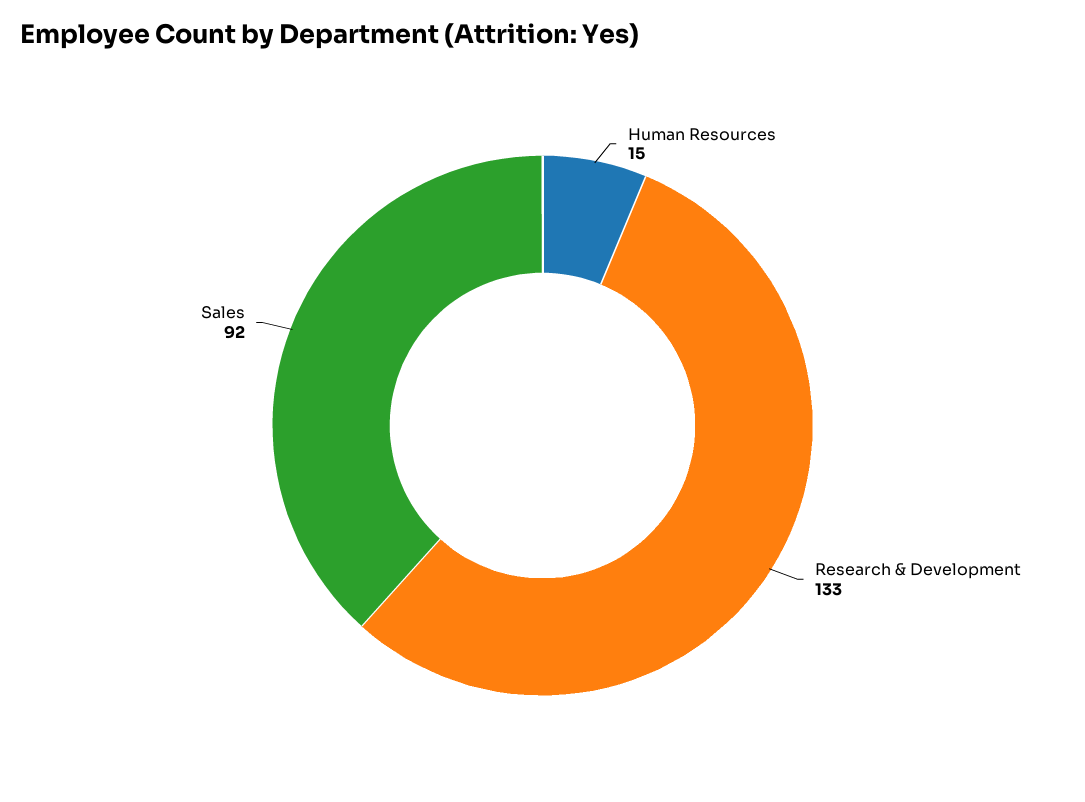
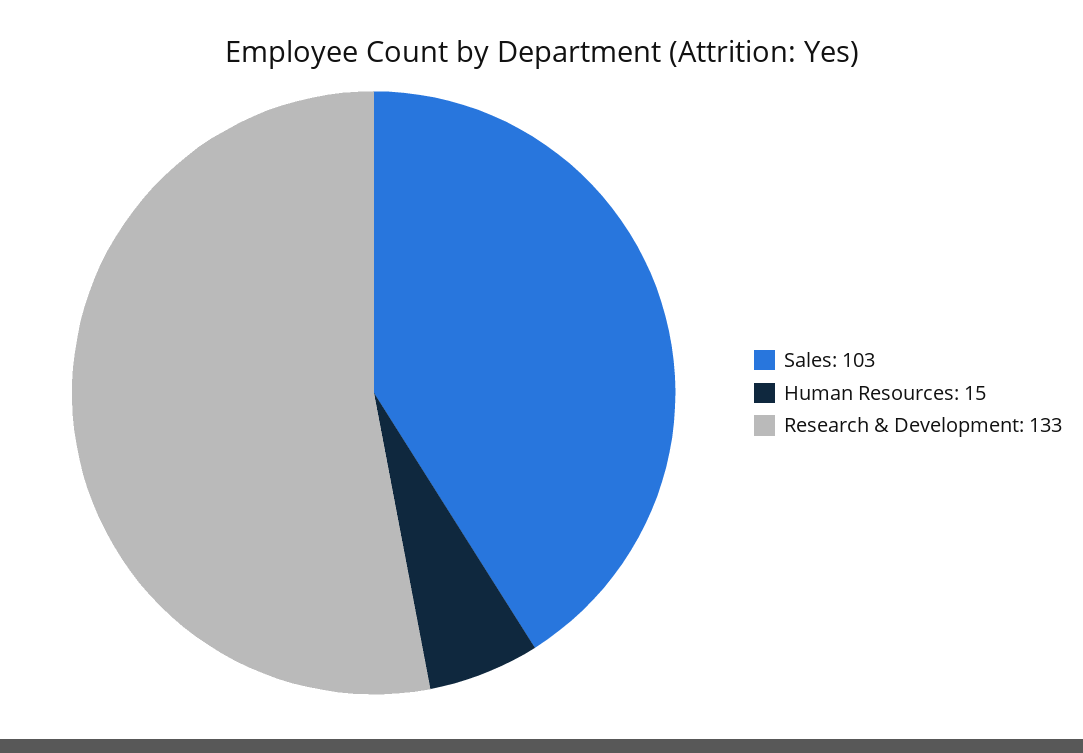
Sales: 92 -> 103

